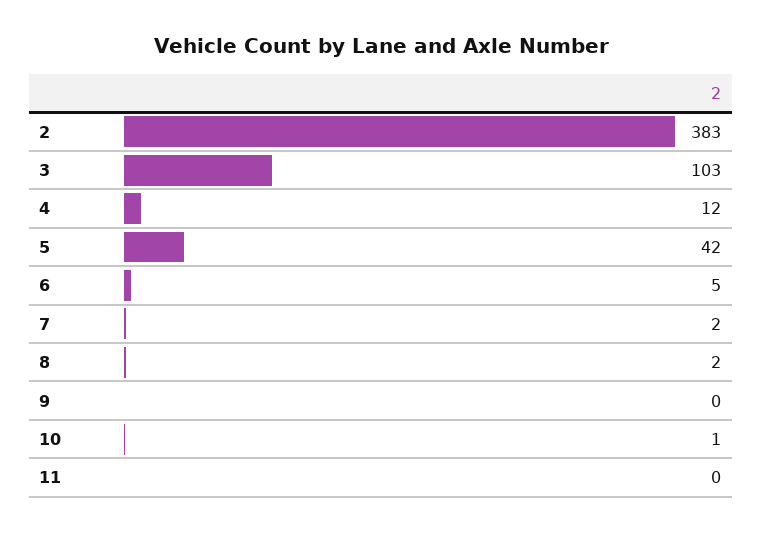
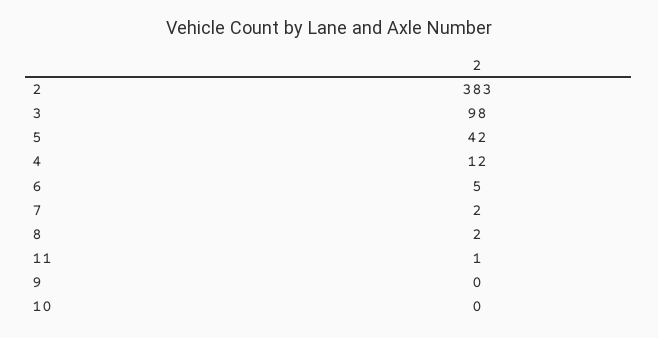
3: 103 -> 98
10: 1 -> 0
11: 0 -> 1

